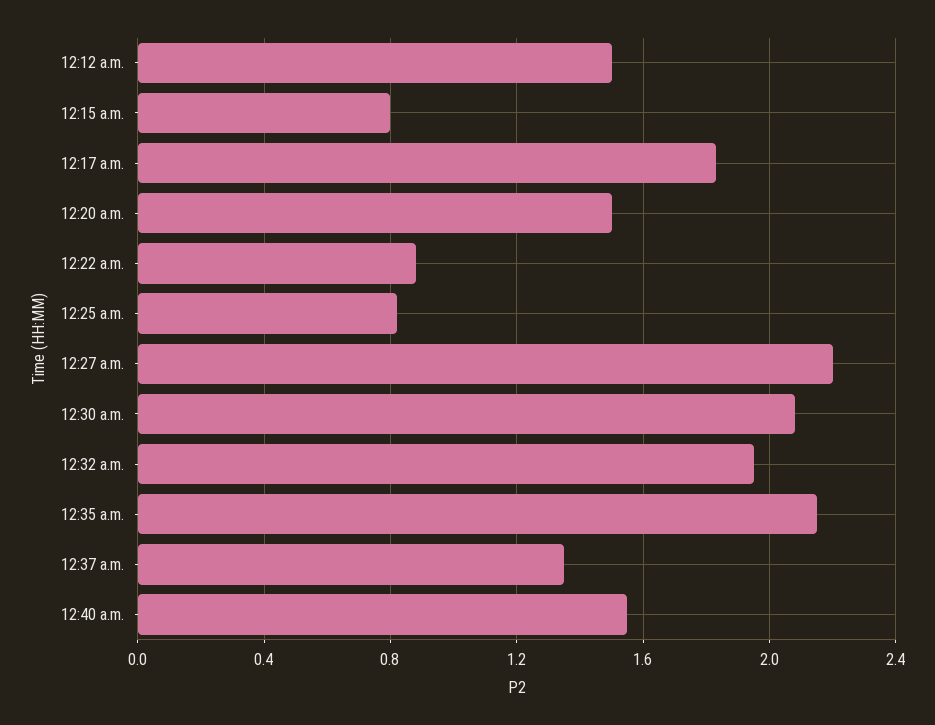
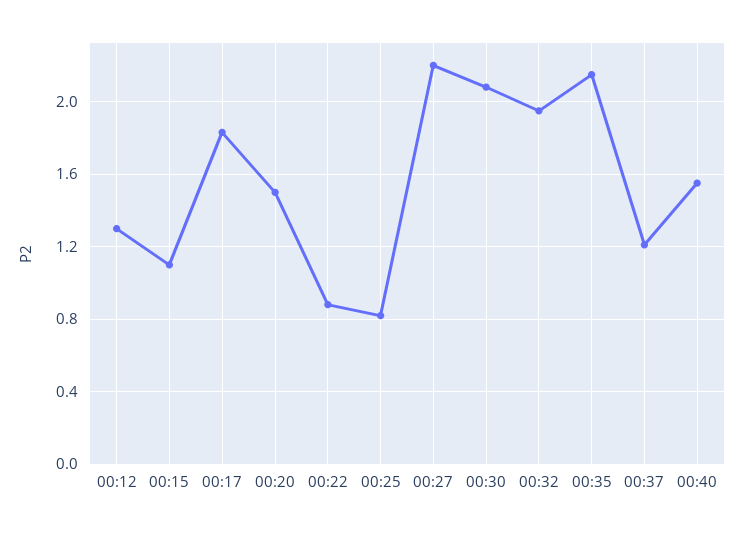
12:12 a.m.: 1.5 -> 1.3
12:15 a.m.: 0.8 -> 1.1
12:37 a.m.: 1.35 -> 1.2

